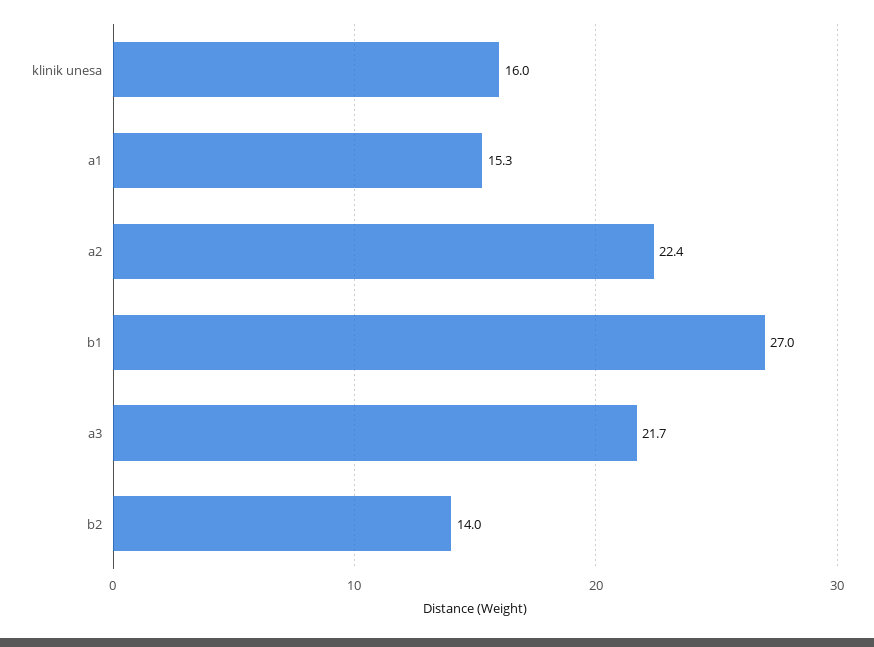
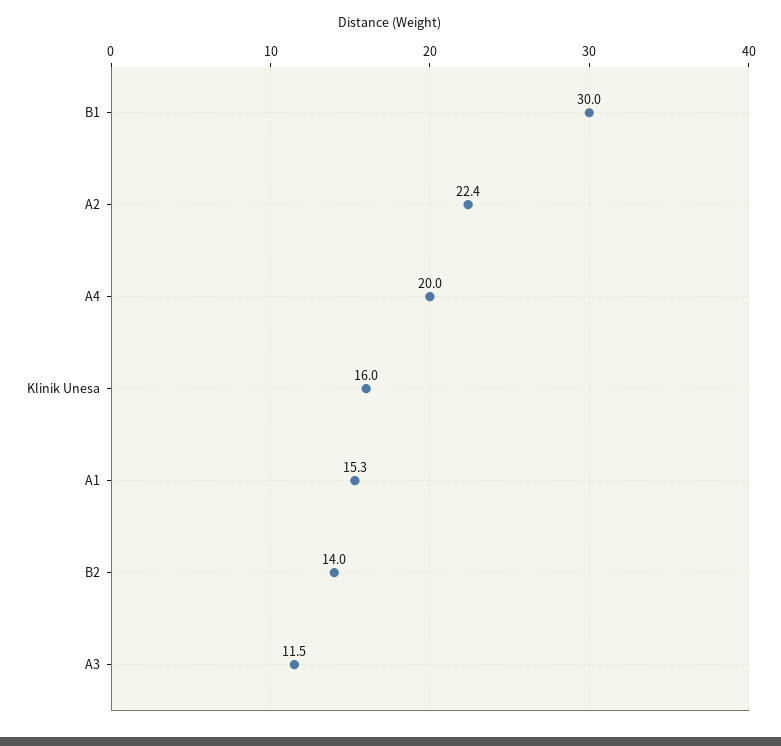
b1: 27 -> 30
a3: 21.7 -> 11.5
A4: none -> 20

